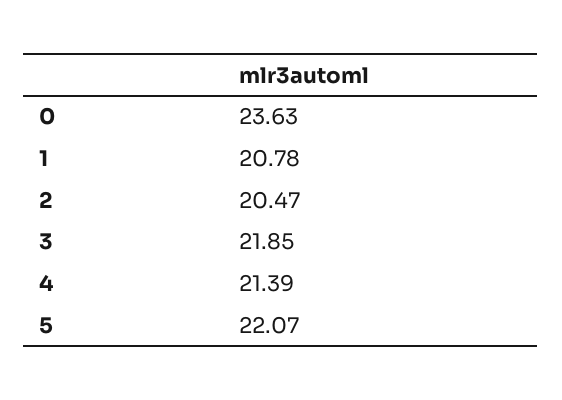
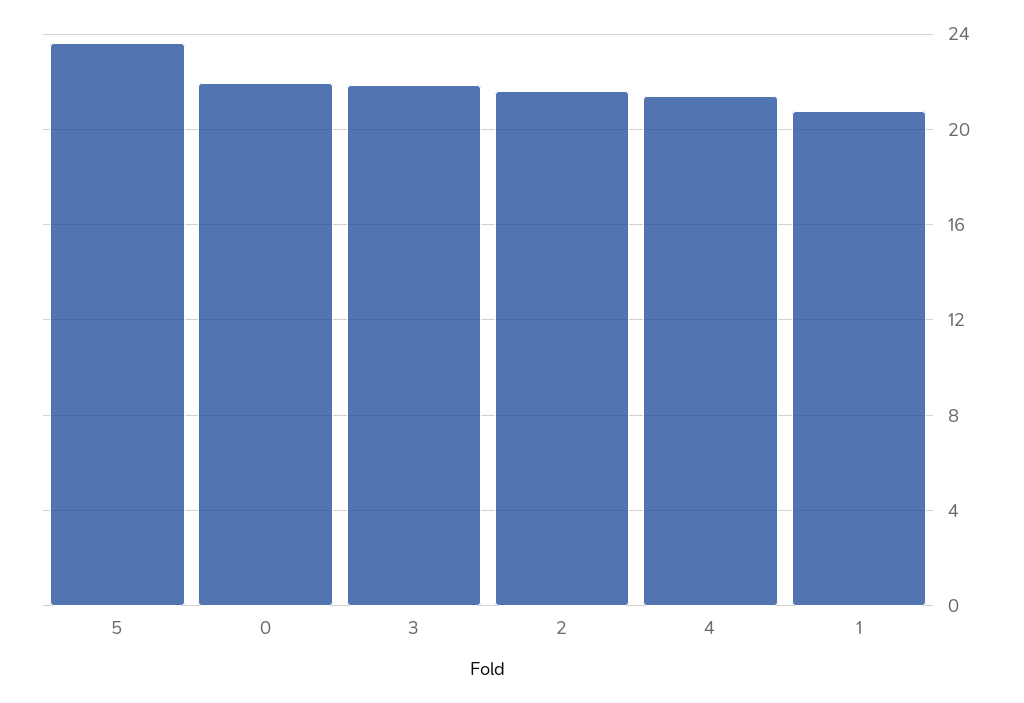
0: 23.63 -> 22
2: 20.47 -> 21.5
5: 22.07 -> 23.5

